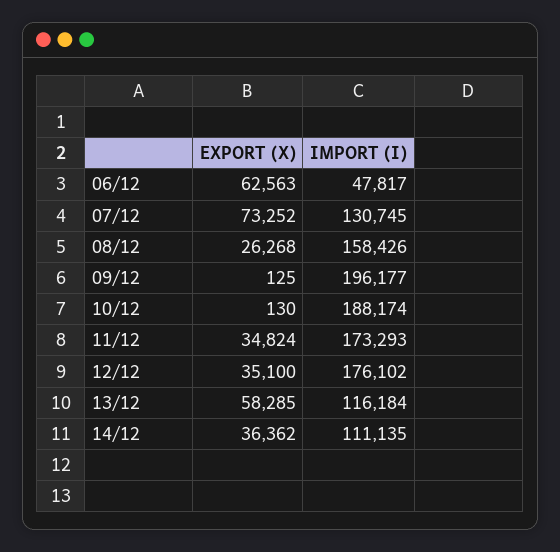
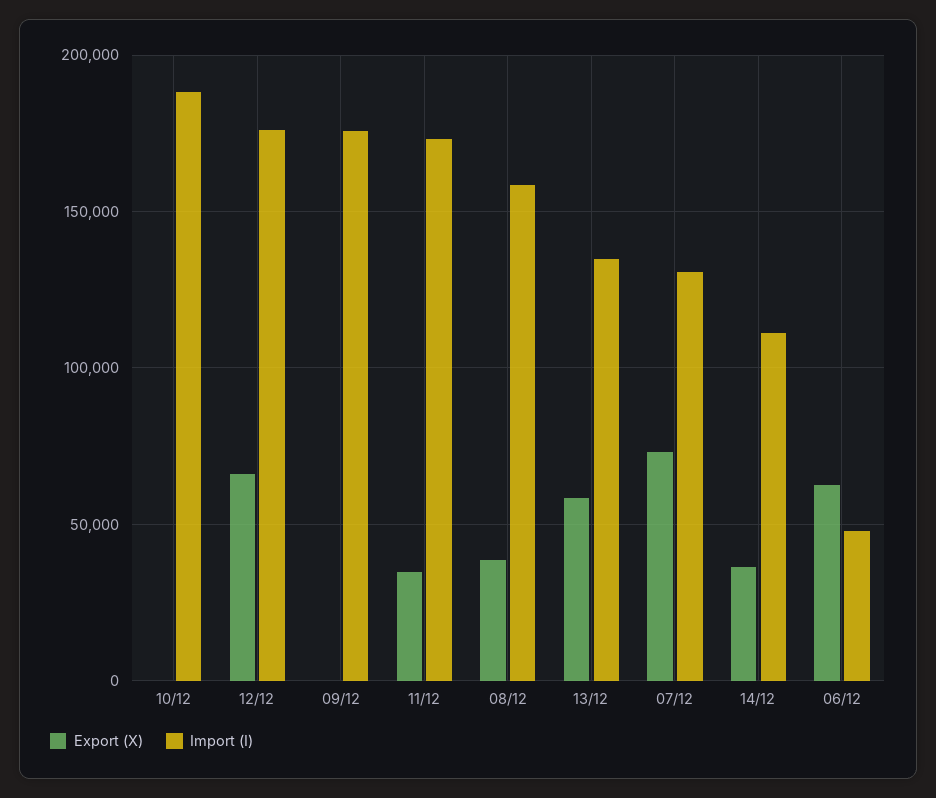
EXPORT (X), 08/12: 26268 -> 40000
IMPORT (I), 09/12: 196177 -> 175000
EXPORT (X), 12/12: 35100 -> 65000
IMPORT (I), 13/12: 116184 -> 135000

